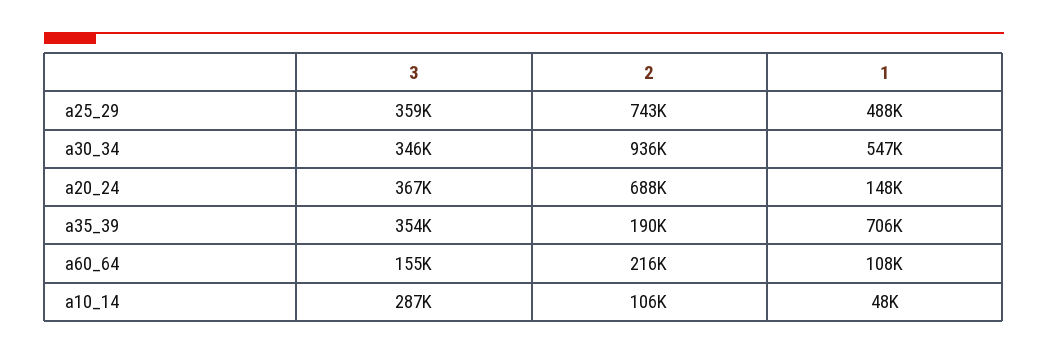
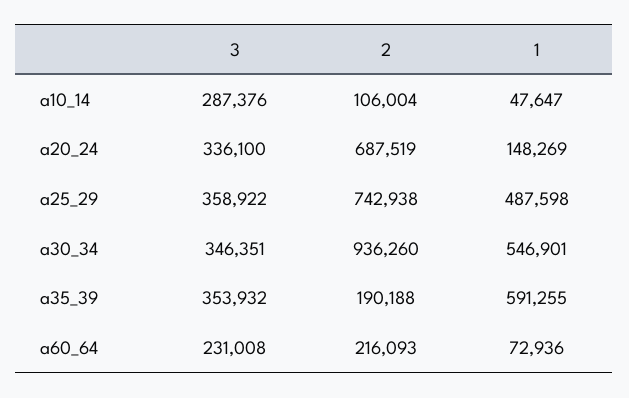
3, a20_24: 367000 -> 336100
1, a35_39: 706000 -> 591255
3, a60_64: 155000 -> 231008
1, a60_64: 108000 -> 72936

